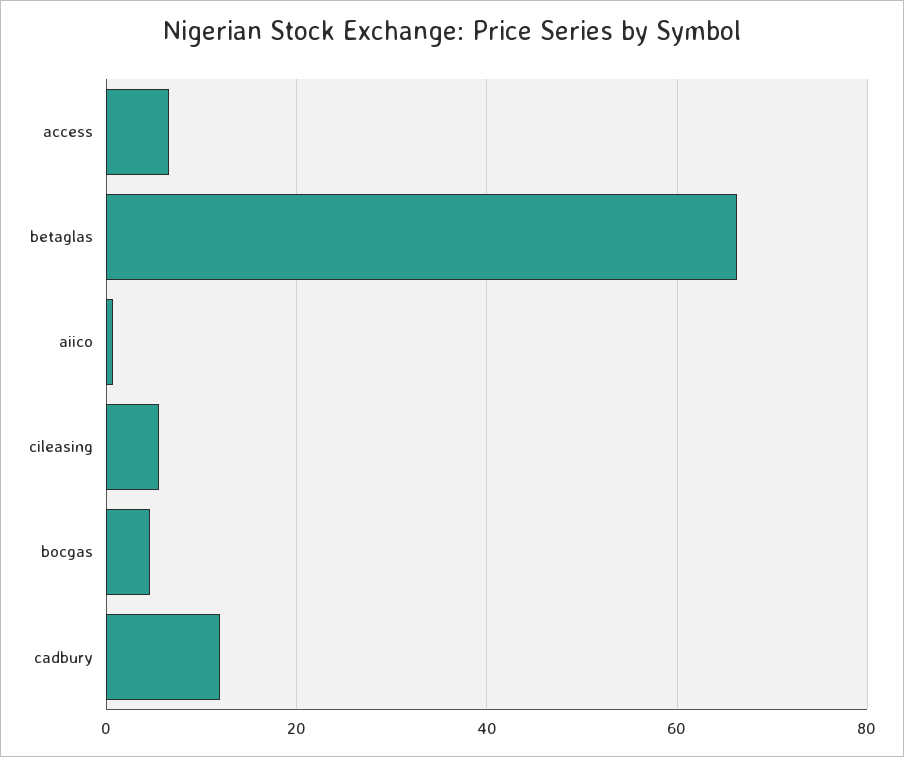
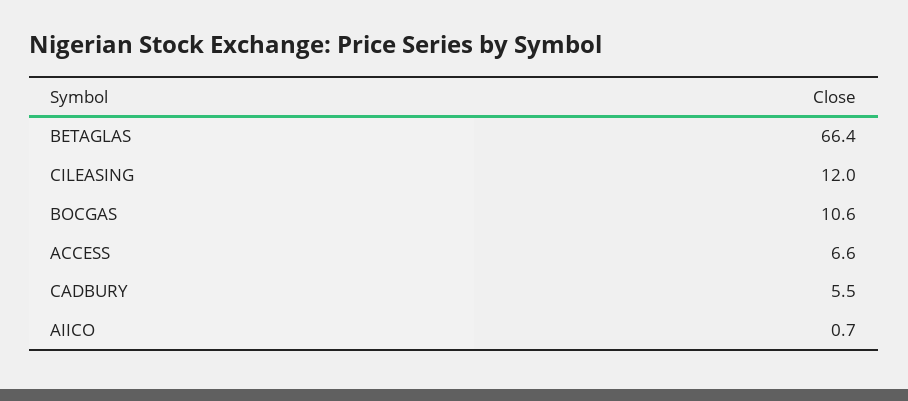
cileasing: 6 -> 12
bocgas: 4 -> 10.6
cadbury: 12 -> 5.5

